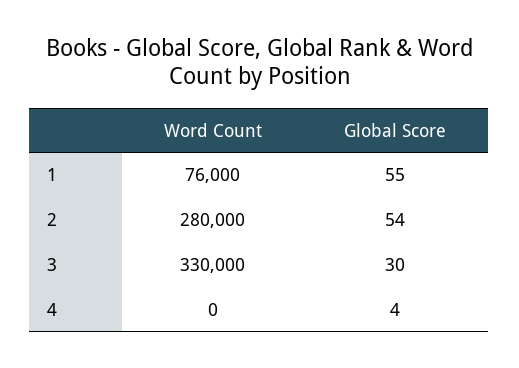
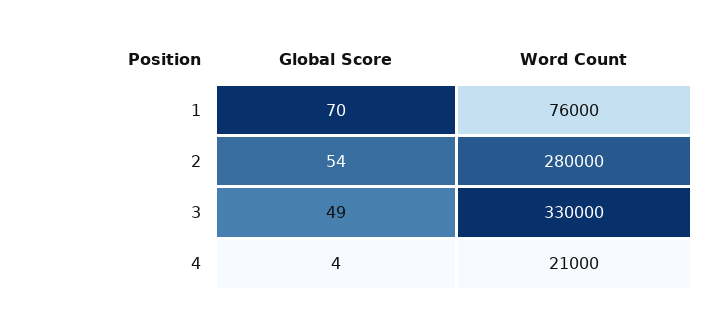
Global Score, 1: 55 -> 70
Global Score, 3: 30 -> 49
Word Count, 4: 0 -> 21000

